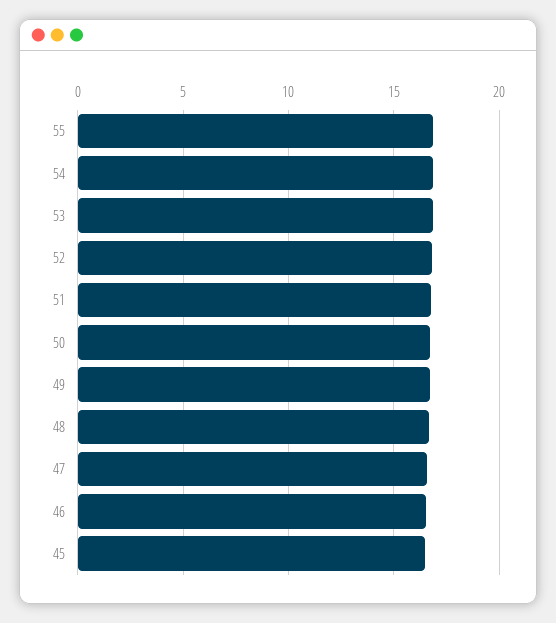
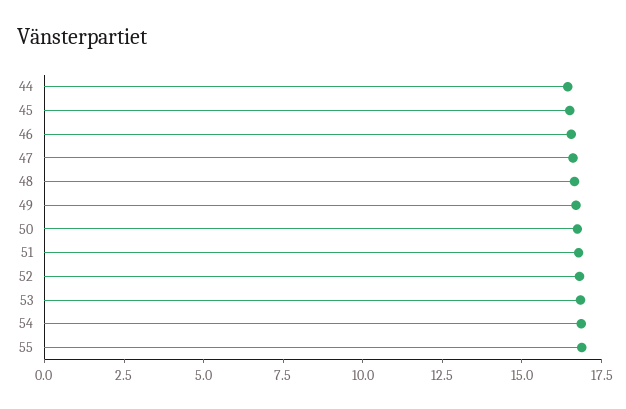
44: none -> 16.5

